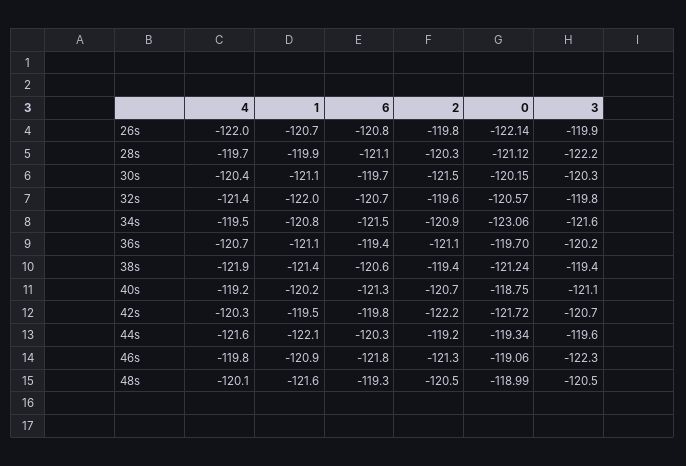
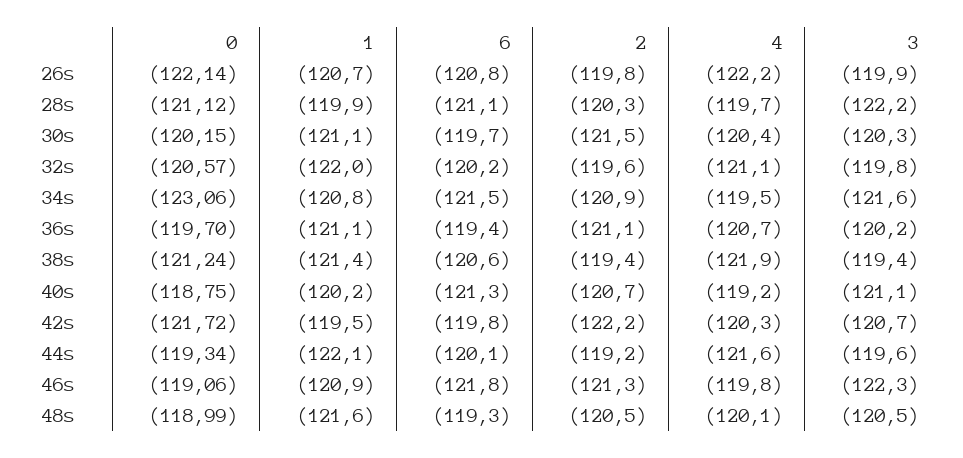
4, 26s: -122 -> -122.2
4, 32s: -121.4 -> -121.1
6, 32s: -120.7 -> -120.2
6, 44s: -120.3 -> -120.1

